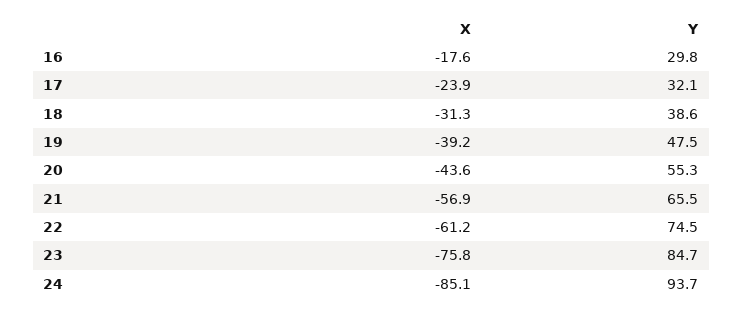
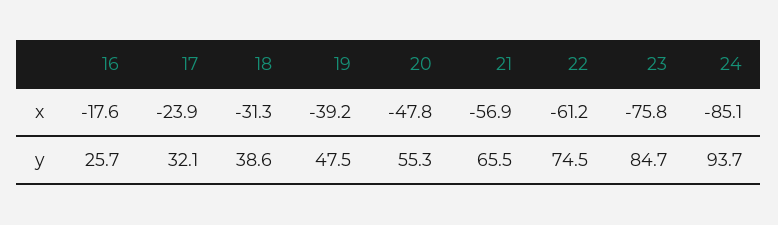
Y, 16: 29.8 -> 25.7
X, 20: -43.6 -> -47.8

